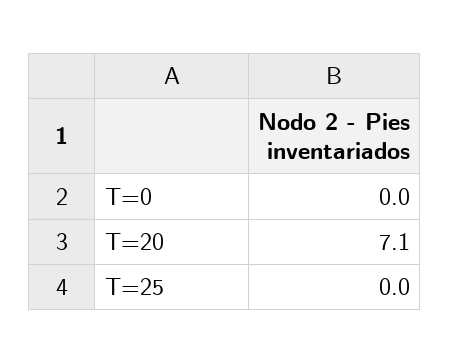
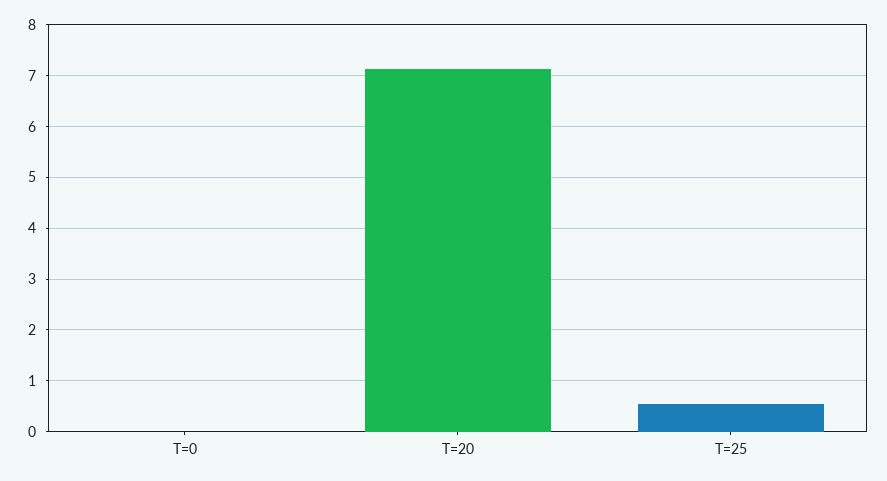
T=25: 0 -> 0.6

